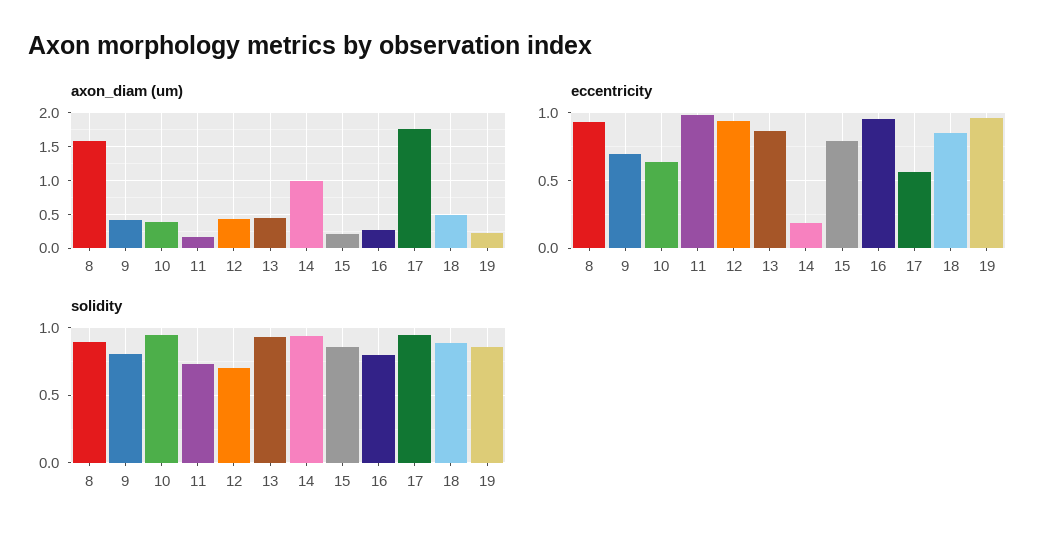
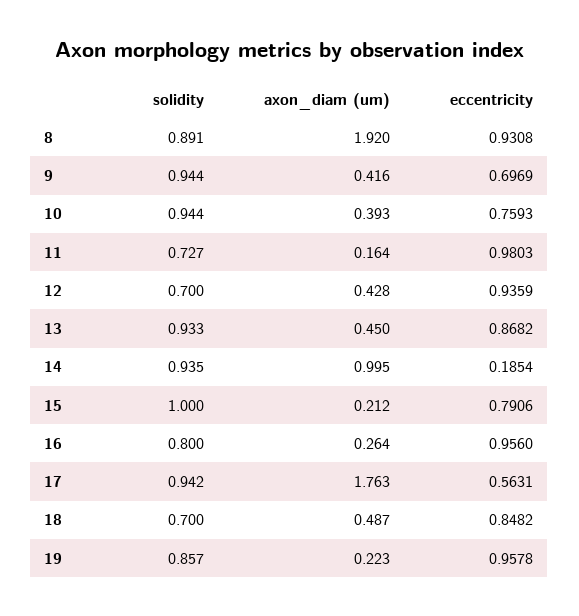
axon_diam (um), 8: 1.6 -> 1.92
eccentricity, 10: 0.65 -> 0.7593
solidity, 9: 0.8 -> 0.944
solidity, 15: 0.85 -> 1
solidity, 18: 0.9 -> 0.7

